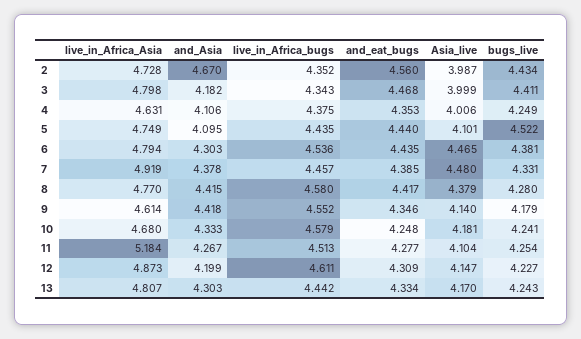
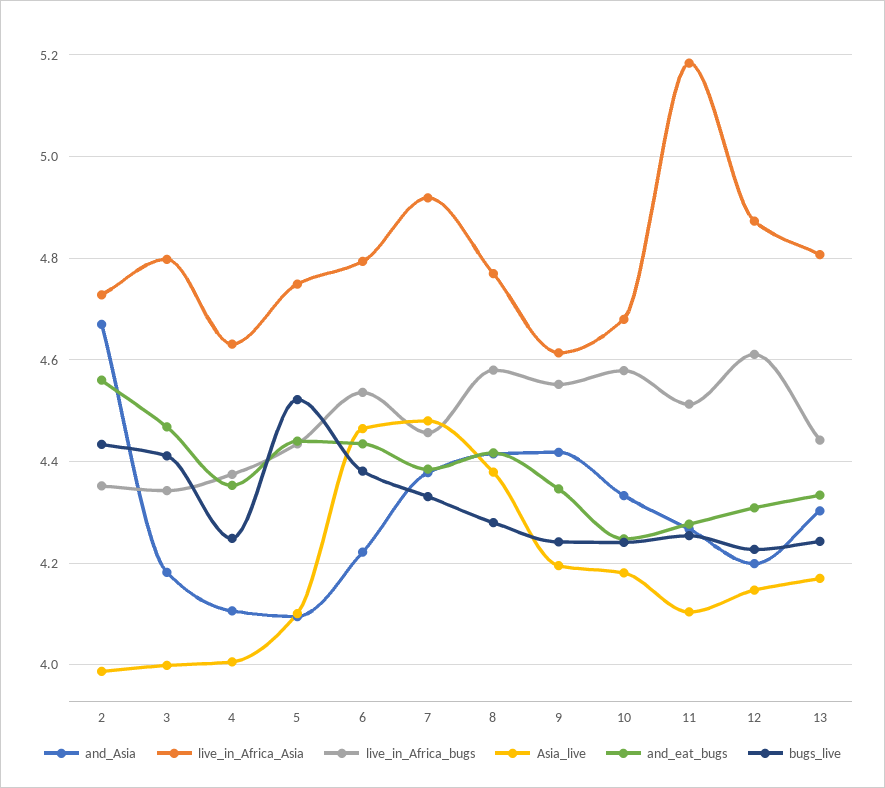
and_Asia, 6: 4.303 -> 4.22
Asia_live, 9: 4.14 -> 4.2
bugs_live, 9: 4.179 -> 4.24

